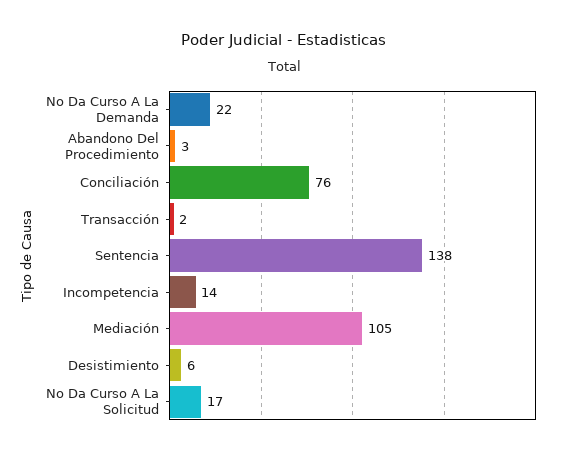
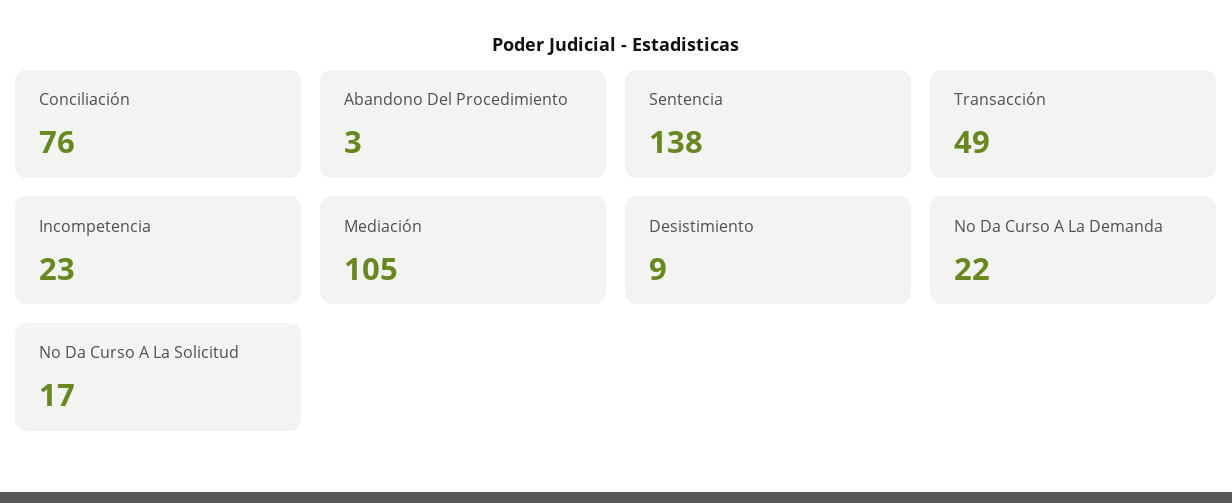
Transacción: 2 -> 49
Incompetencia: 14 -> 23
Desistimiento: 6 -> 9

